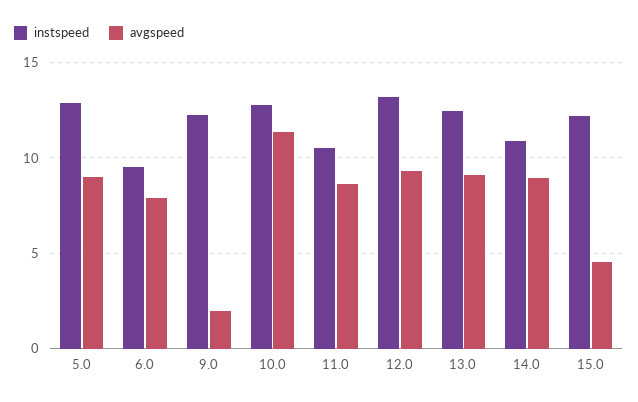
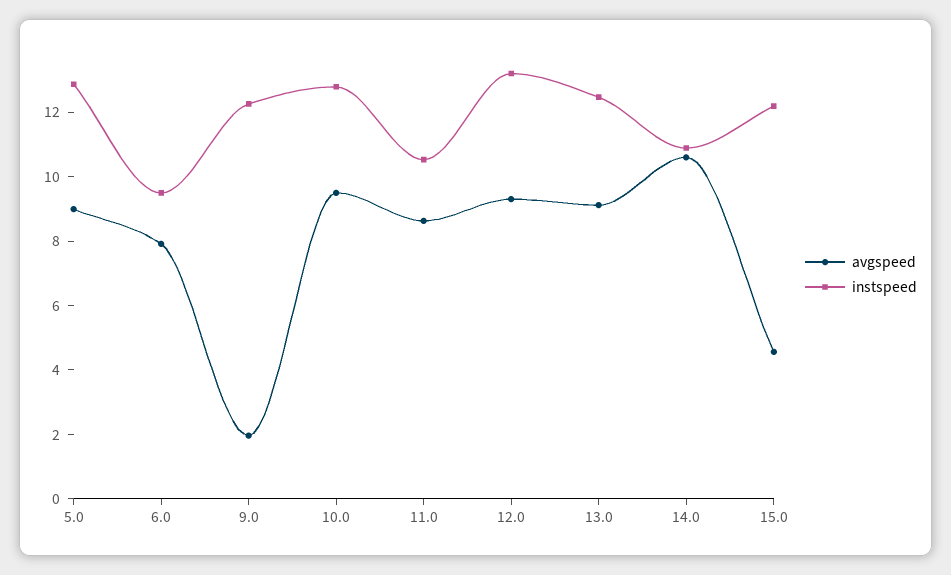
avgspeed, 10.0: 11.5 -> 9.5
avgspeed, 14.0: 9 -> 10.5

